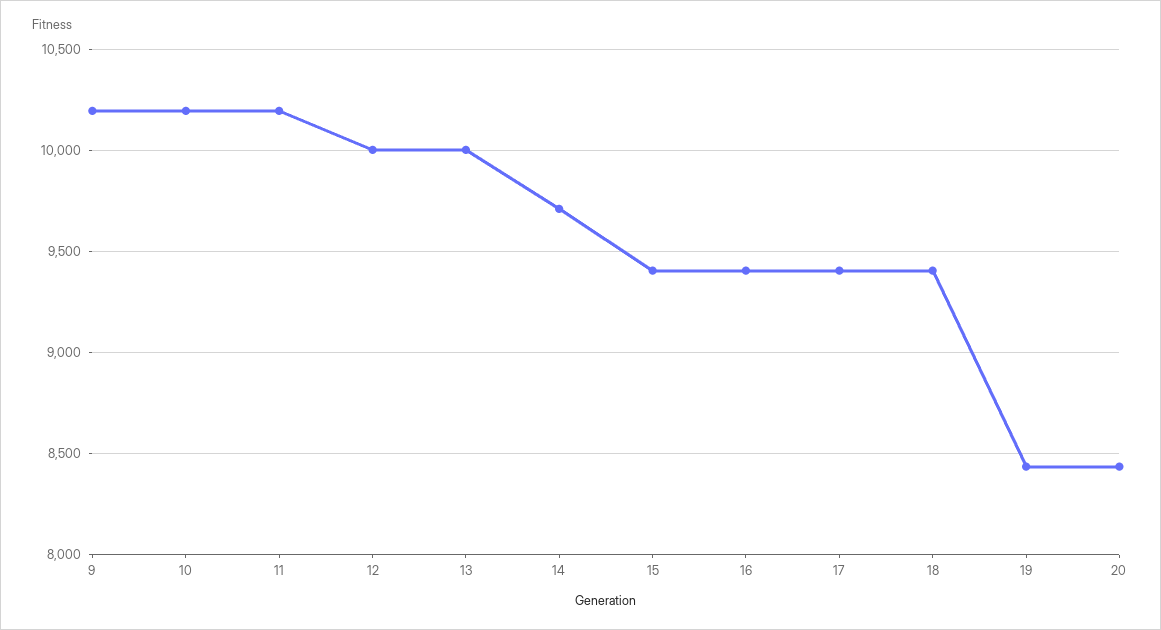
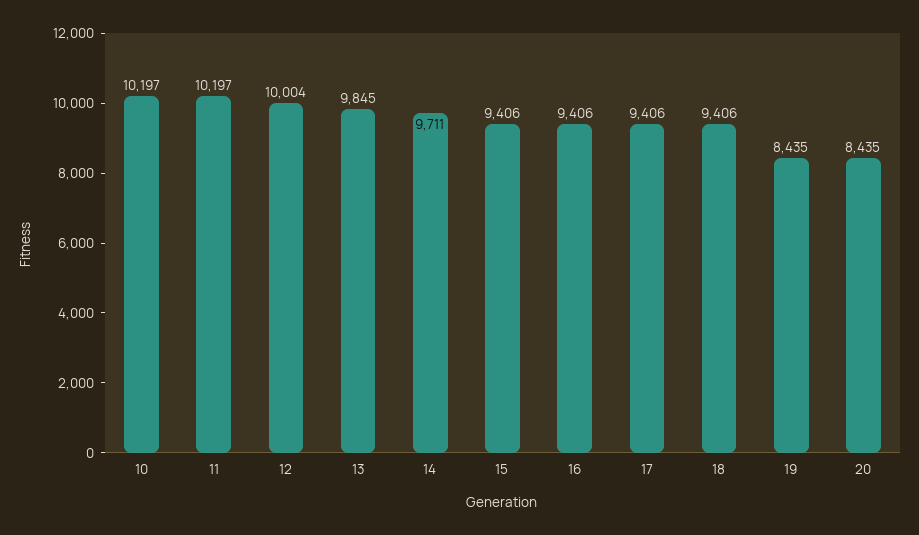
9: 10200 -> none
13: 10000 -> 9845

